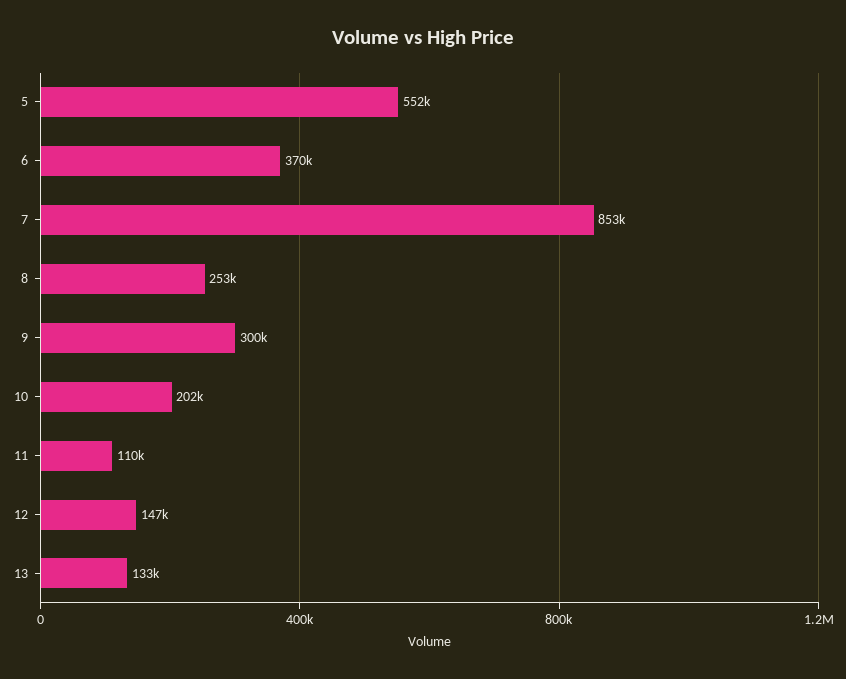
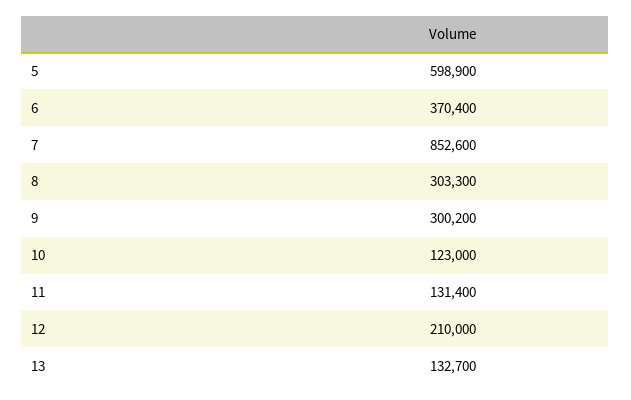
5: 552000 -> 598900
8: 253000 -> 303300
10: 202000 -> 123000
11: 110000 -> 131400
12: 147000 -> 210000

